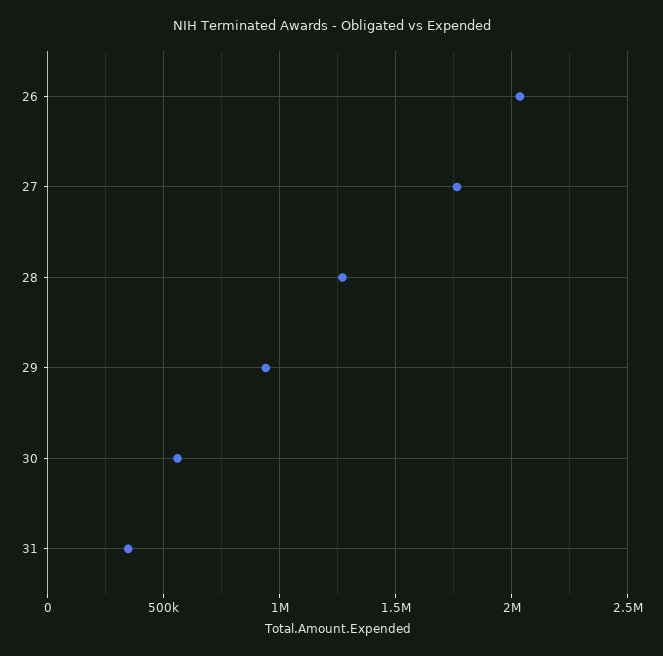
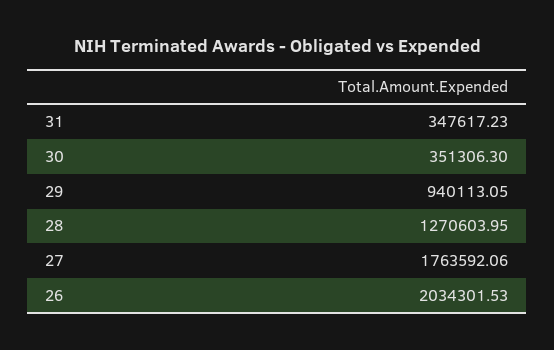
30: 550000 -> 351306.3

